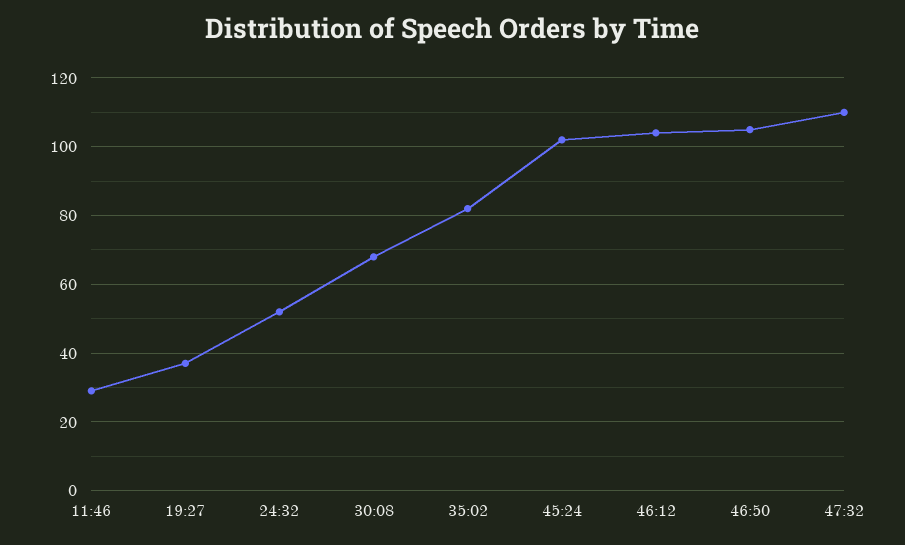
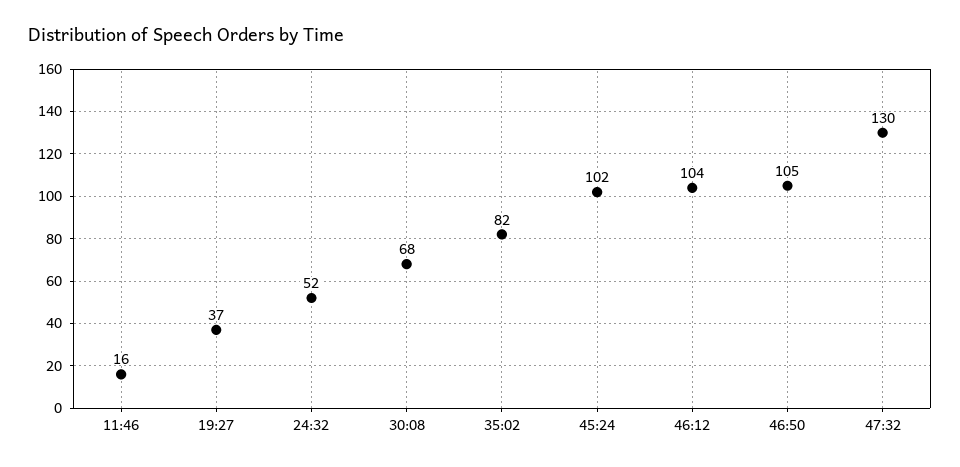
11:46: 30 -> 16
47:32: 110 -> 130

